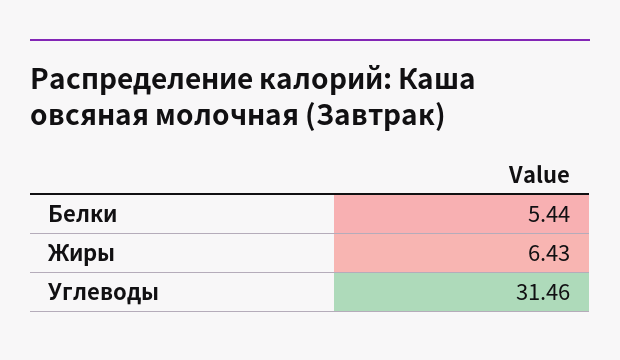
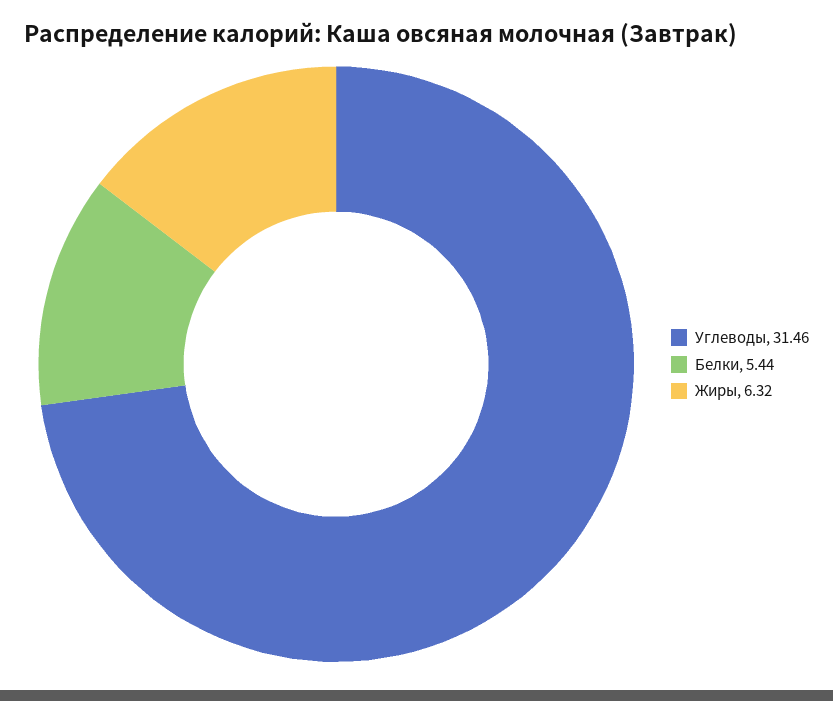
Жиры: 6.43 -> 6.32

